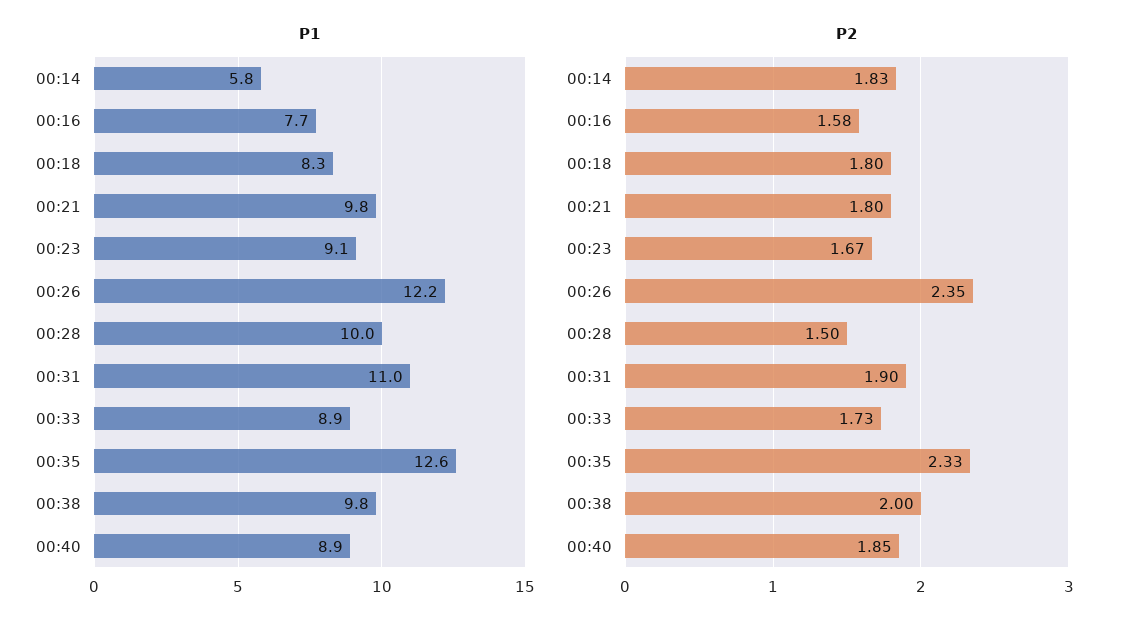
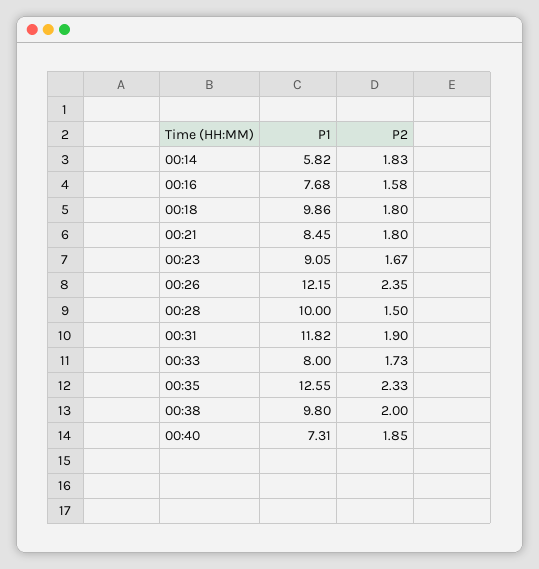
P1, 00:18: 8.3 -> 9.86
P1, 00:21: 9.8 -> 8.45
P1, 00:31: 11 -> 11.82
P1, 00:33: 8.9 -> 8
P1, 00:40: 8.9 -> 7.31

